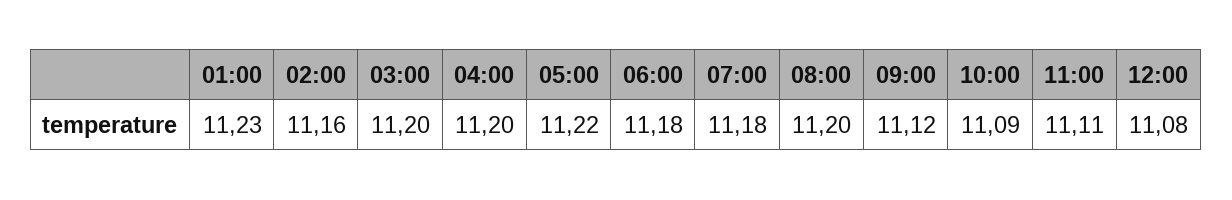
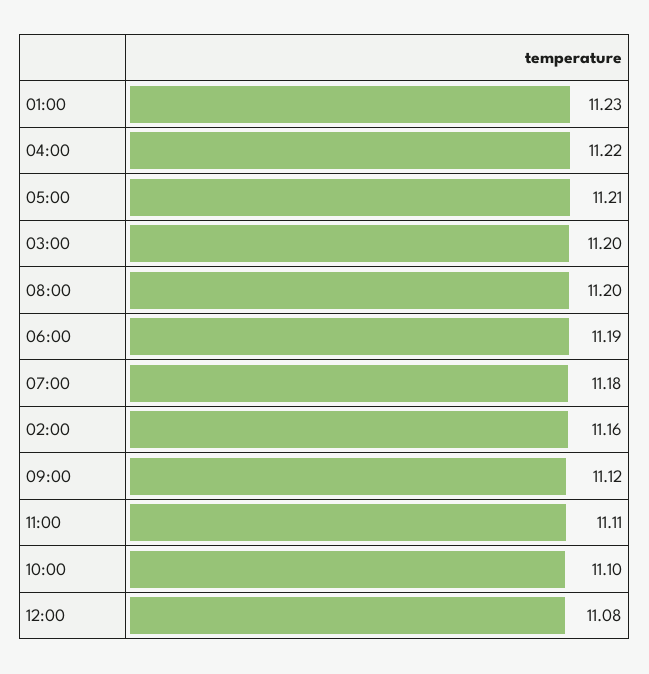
04:00: 11.2 -> 11.22
05:00: 11.22 -> 11.21
06:00: 11.18 -> 11.19
10:00: 11.09 -> 11.1

